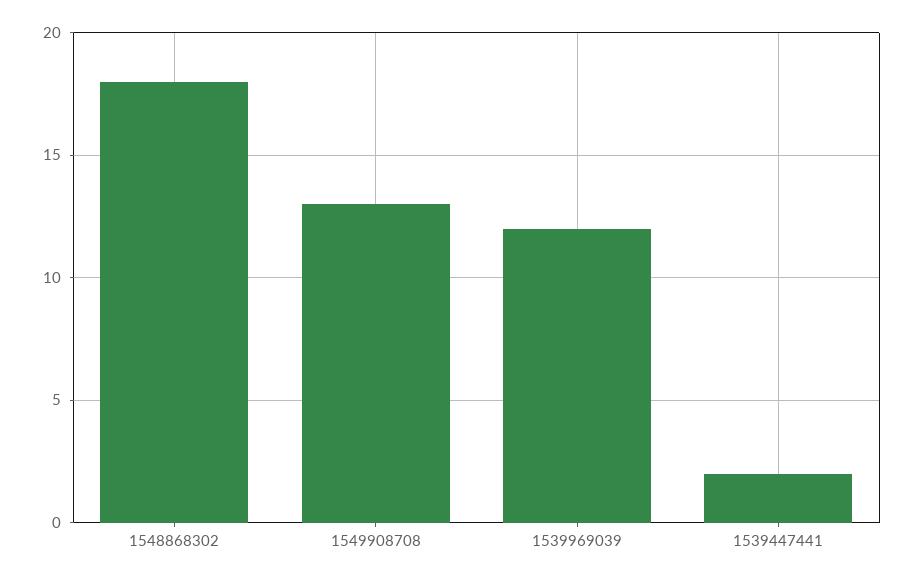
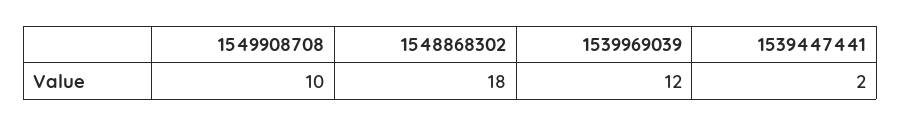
1549908708: 13 -> 10

